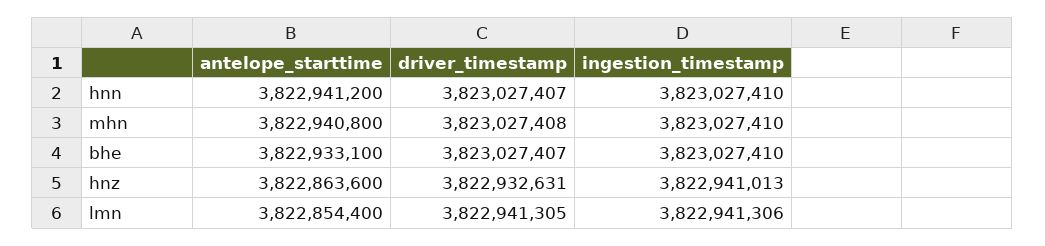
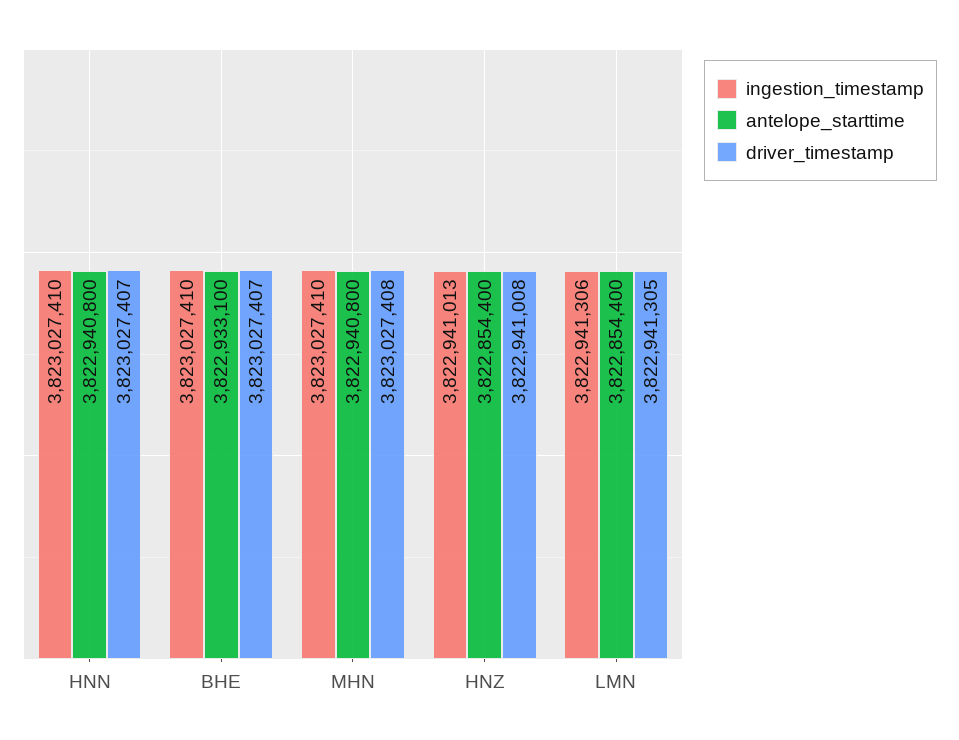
antelope_starttime, hnn: 3822941200 -> 3822940800
antelope_starttime, hnz: 3822863600 -> 3822854400
driver_timestamp, hnz: 3822932631 -> 3822941008

